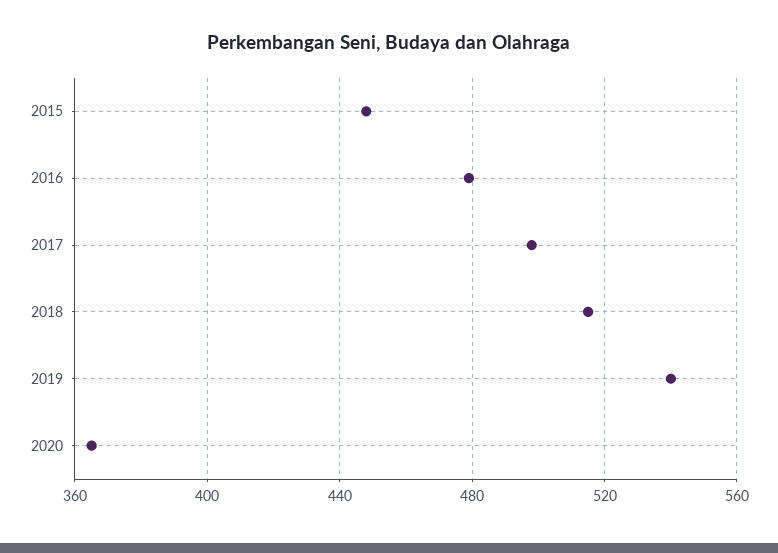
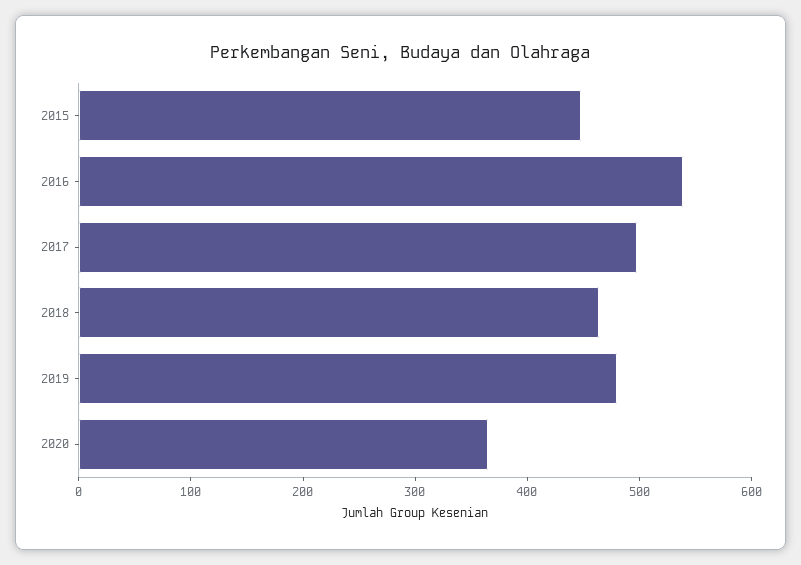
2016: 480 -> 540
2018: 515 -> 460
2019: 540 -> 480

